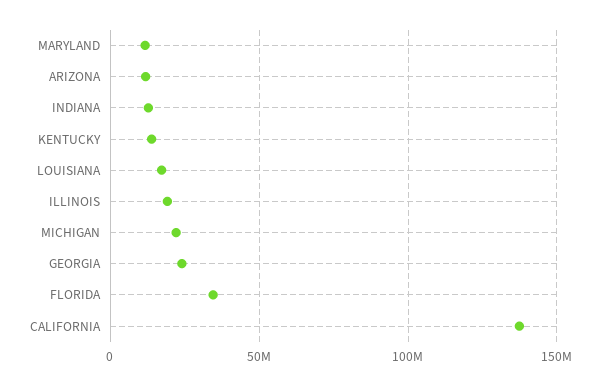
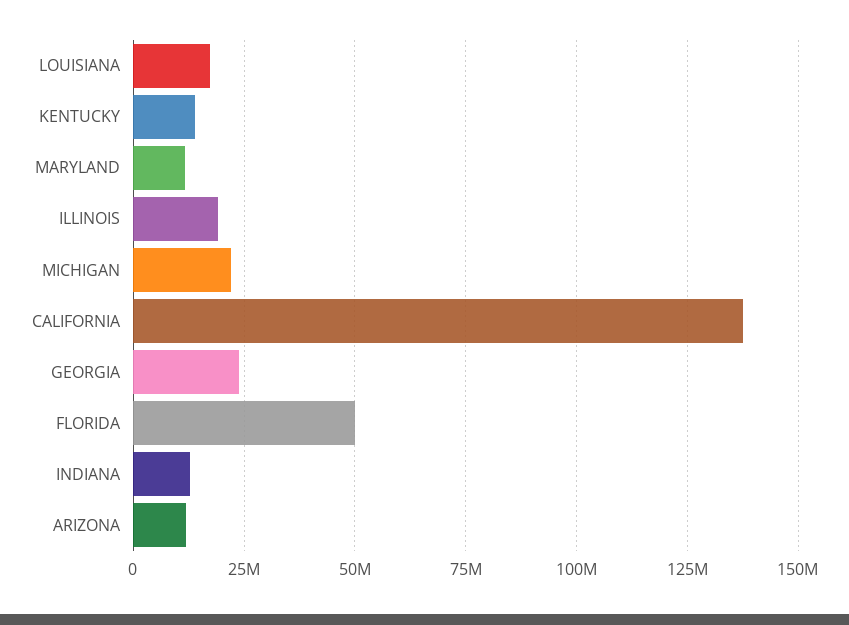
FLORIDA: 35000000 -> 50000000

